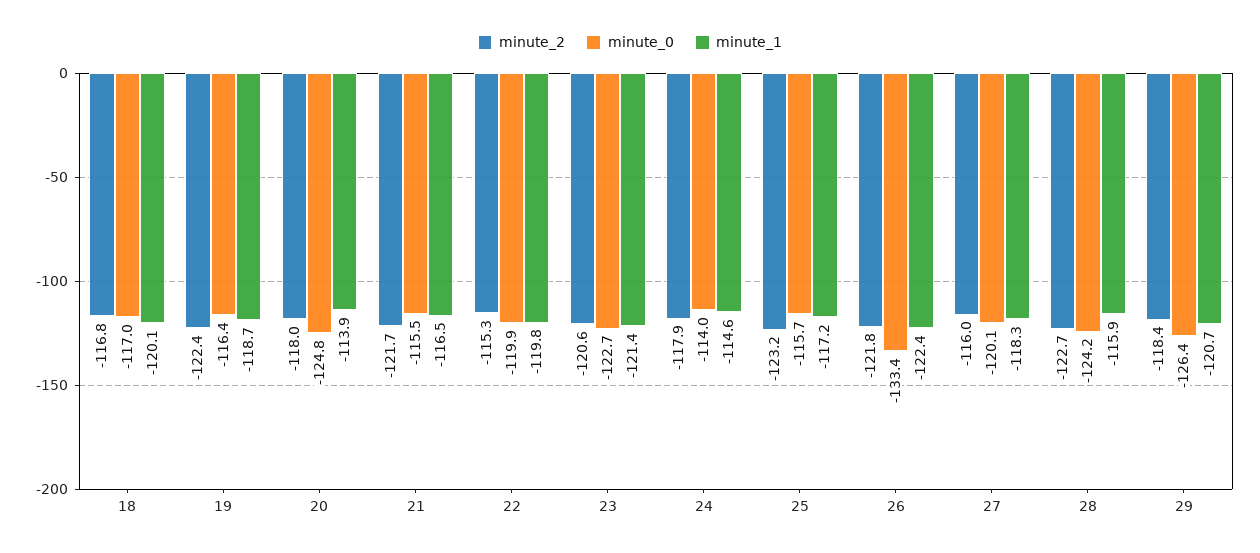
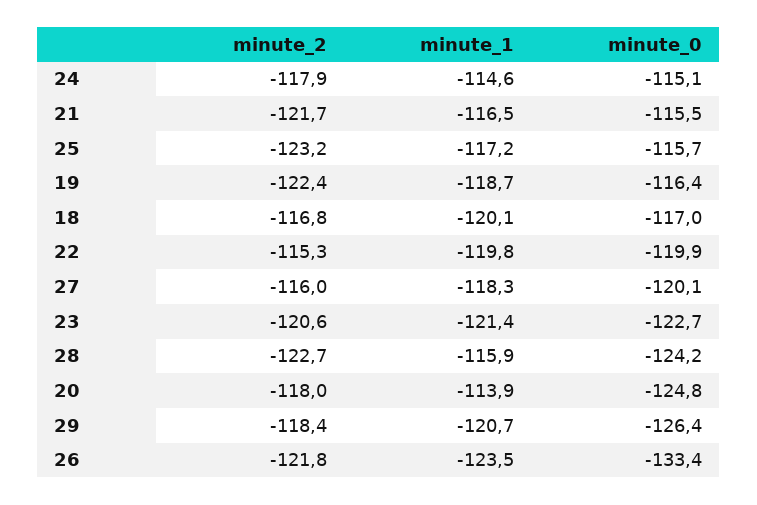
minute_0, 24: -114 -> -115.1
minute_1, 26: -122.4 -> -123.5

